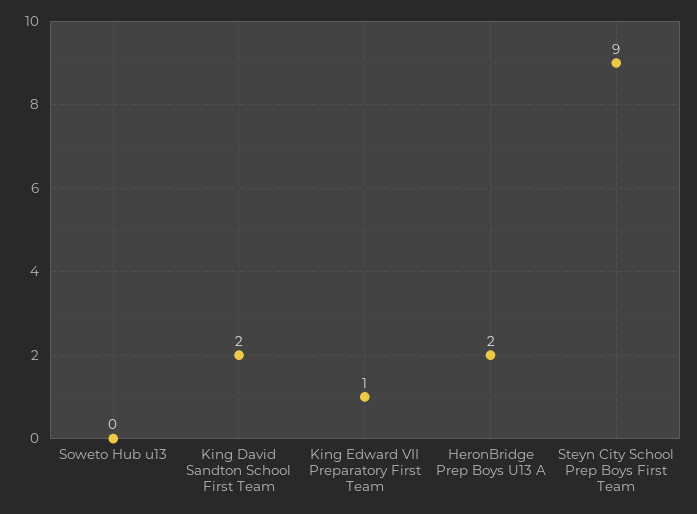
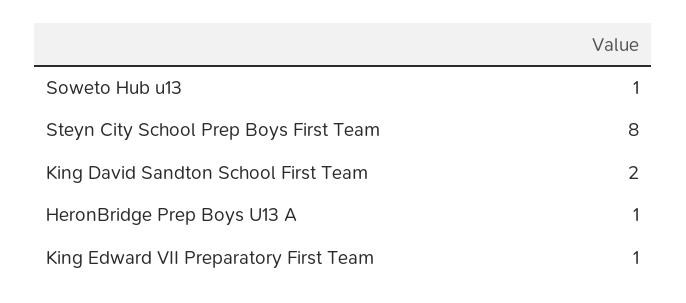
Soweto Hub u13: 0 -> 1
HeronBridge Prep Boys U13 A: 2 -> 1
Steyn City School Prep Boys First Team: 9 -> 8

